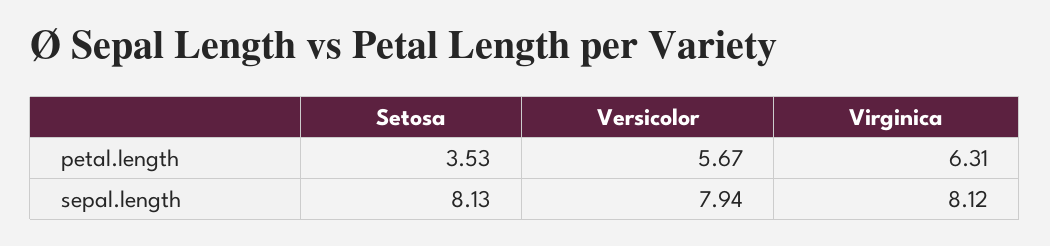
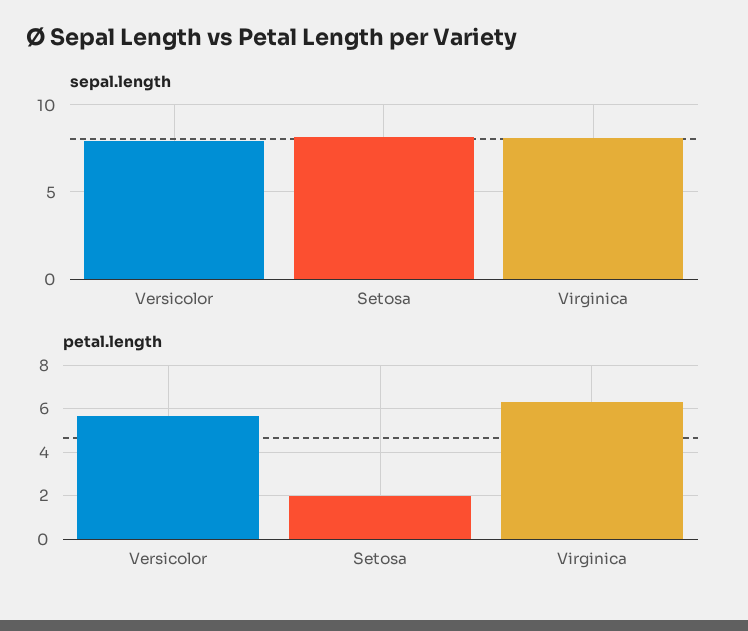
petal.length, Setosa: 3.53 -> 2

